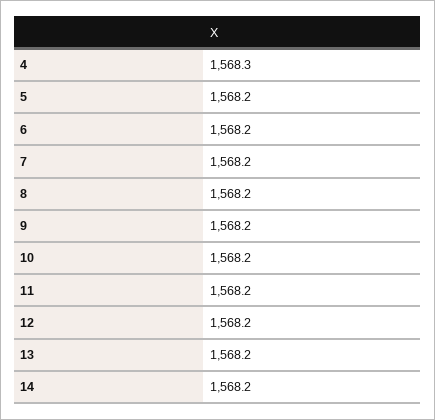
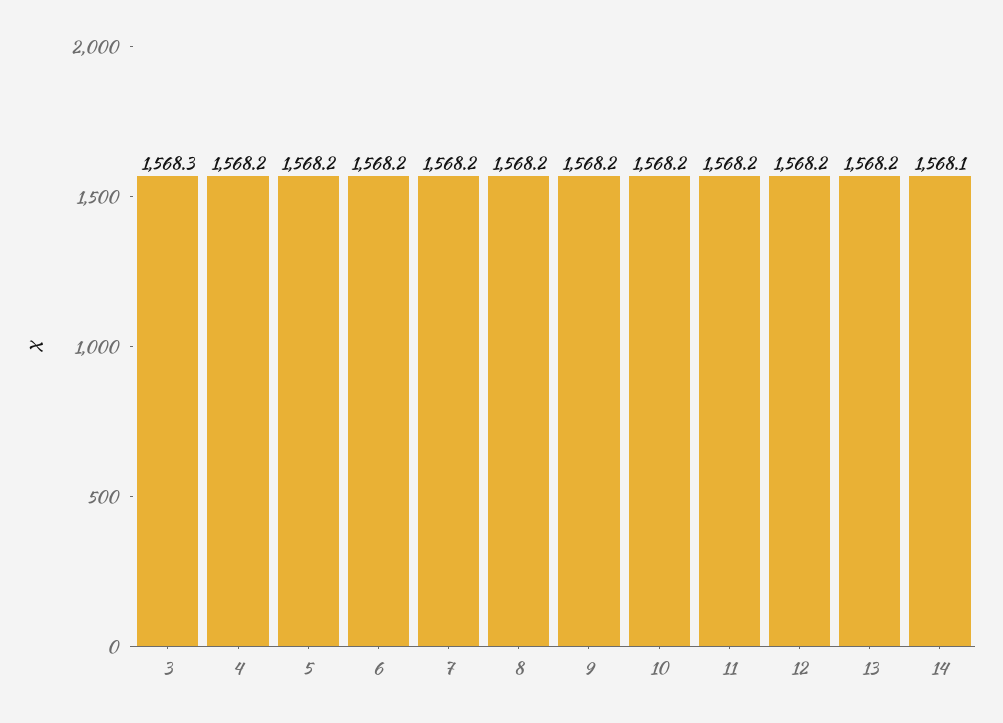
4: 1568.3 -> 1568.2
14: 1568.2 -> 1568.1
3: none -> 1568.3

